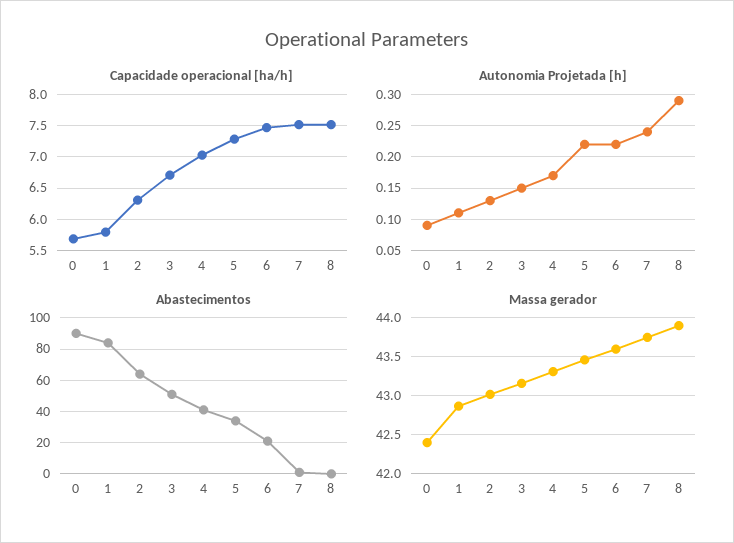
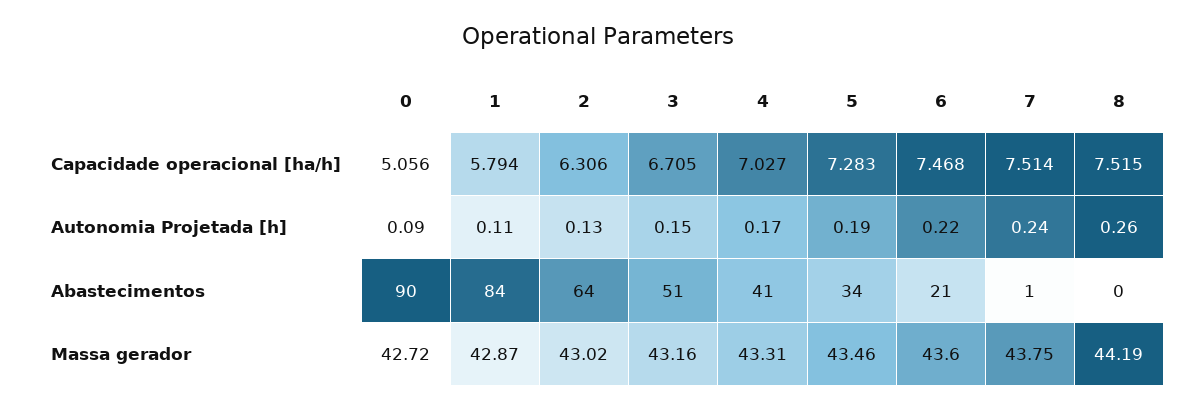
Capacidade operacional [ha/h], 0: 5.7 -> 5.056
Autonomia Projetada [h], 5: 0.22 -> 0.19
Autonomia Projetada [h], 8: 0.29 -> 0.26
Massa gerador, 0: 42.4 -> 42.72
Massa gerador, 8: 43.9 -> 44.19

